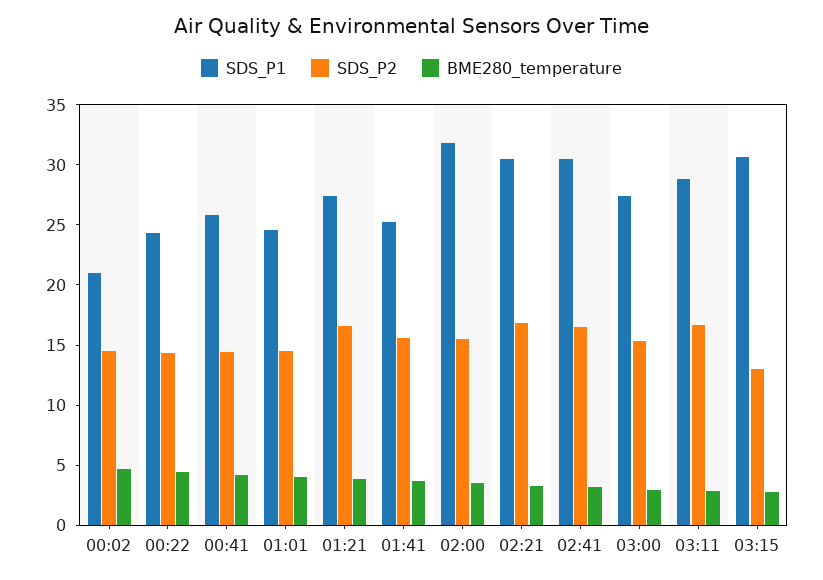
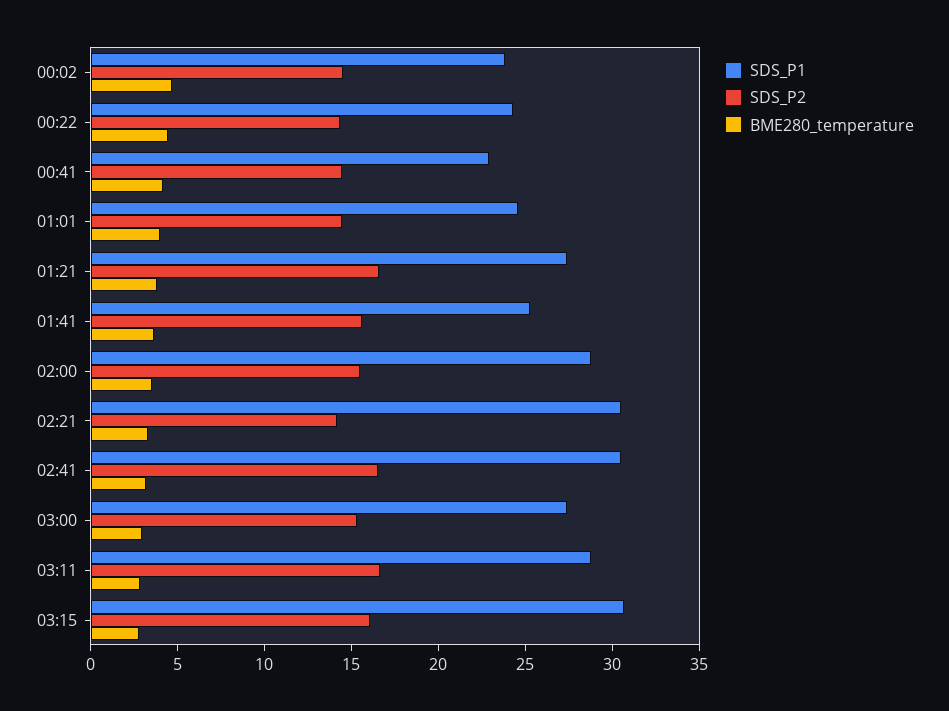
SDS_P1, 00:02: 21 -> 24
SDS_P1, 00:41: 26 -> 23
SDS_P1, 02:00: 32 -> 29
SDS_P2, 02:21: 17 -> 14
SDS_P2, 03:15: 13 -> 16

